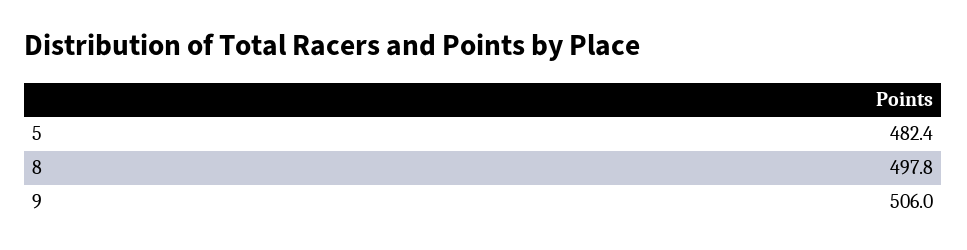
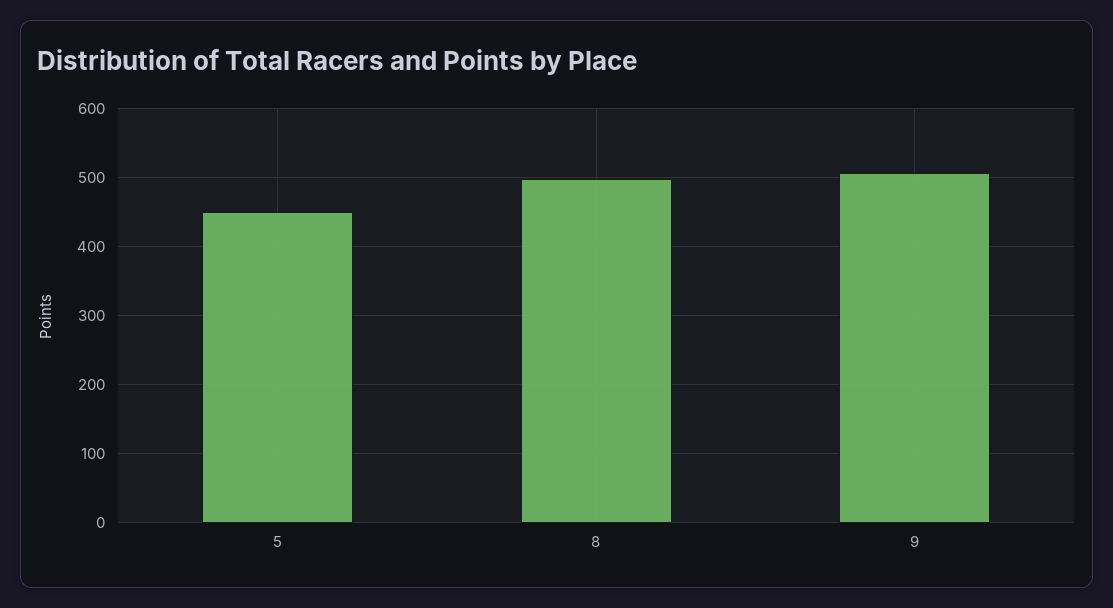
5: 482.4 -> 450

